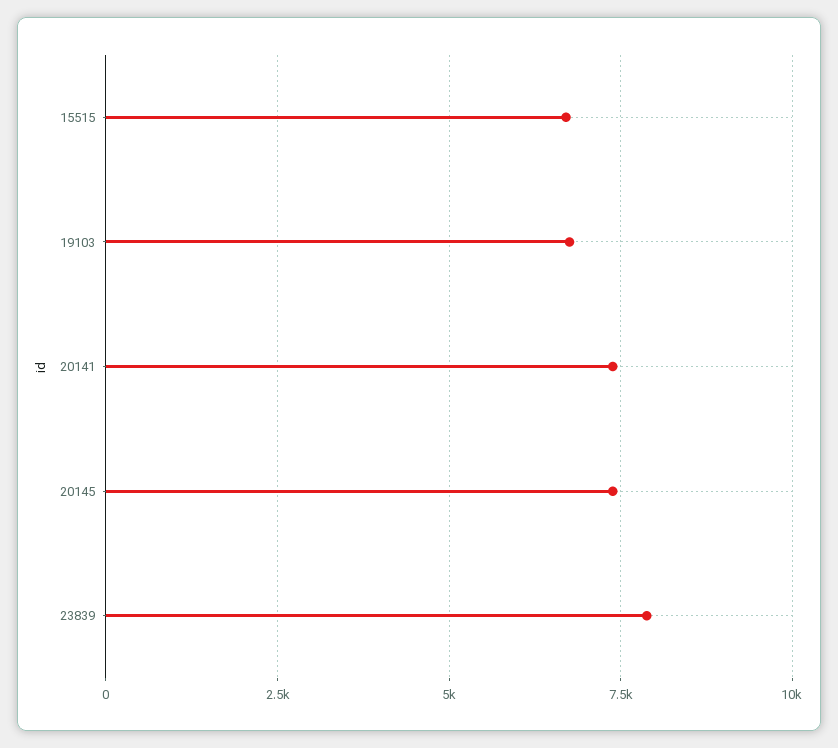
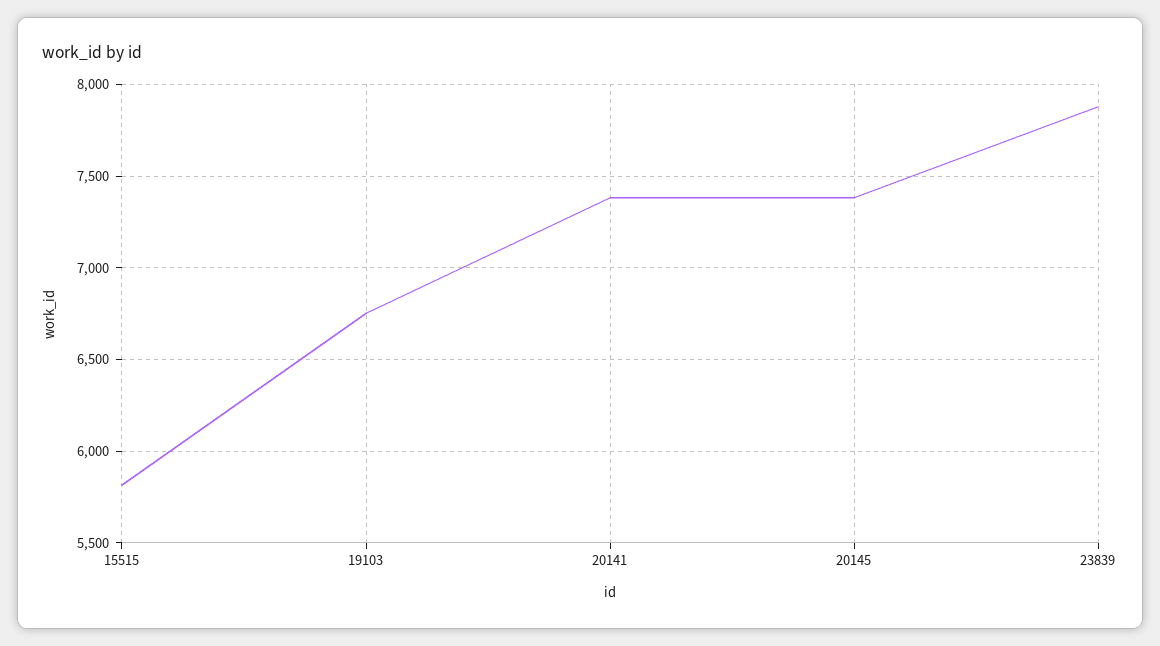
15515: 6750 -> 5800

